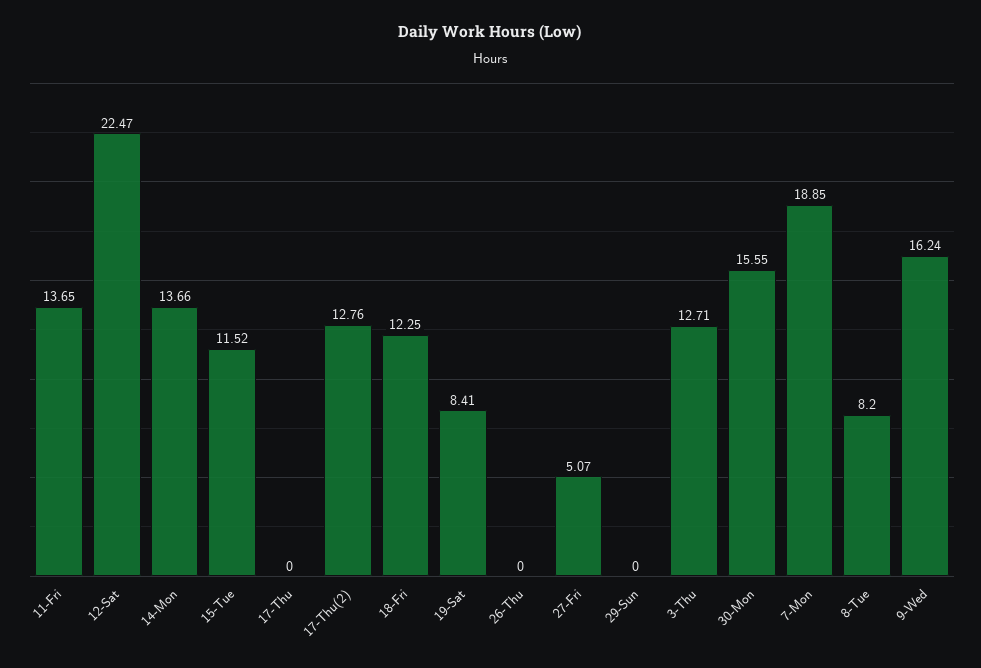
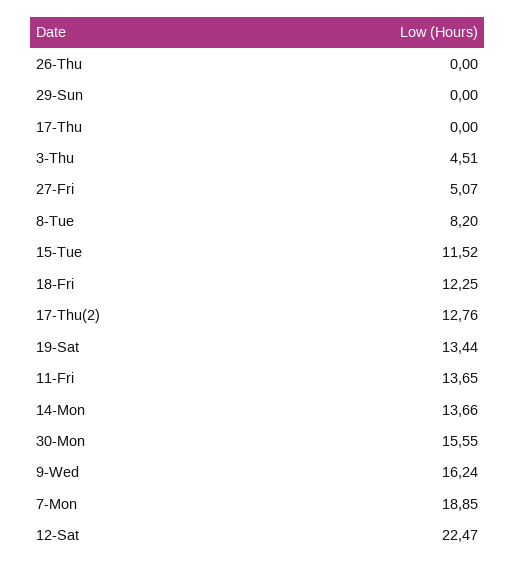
19-Sat: 8.41 -> 13.44
3-Thu: 12.71 -> 4.51

